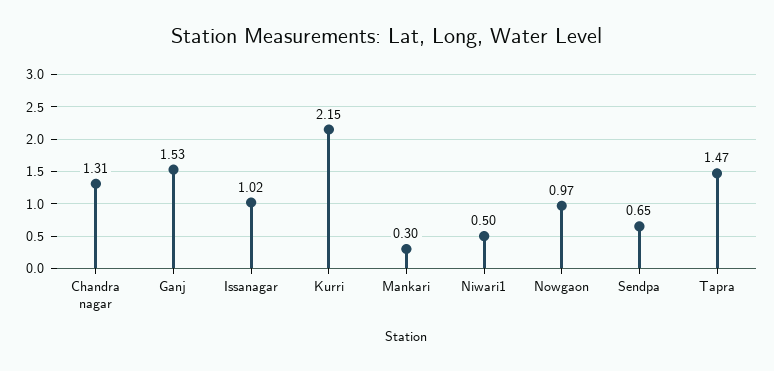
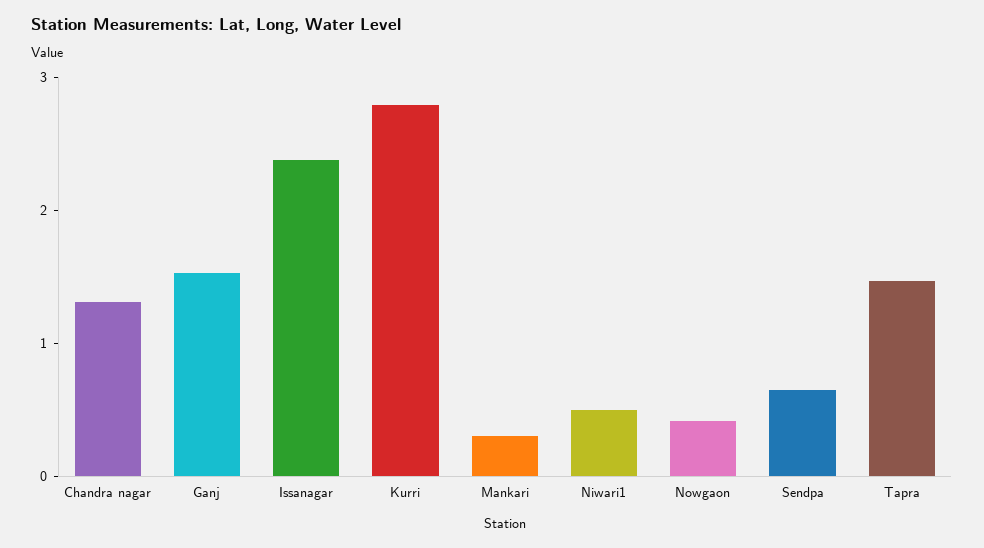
Issanagar: 1.02 -> 2.4
Kurri: 2.15 -> 2.8
Nowgaon: 0.97 -> 0.4

